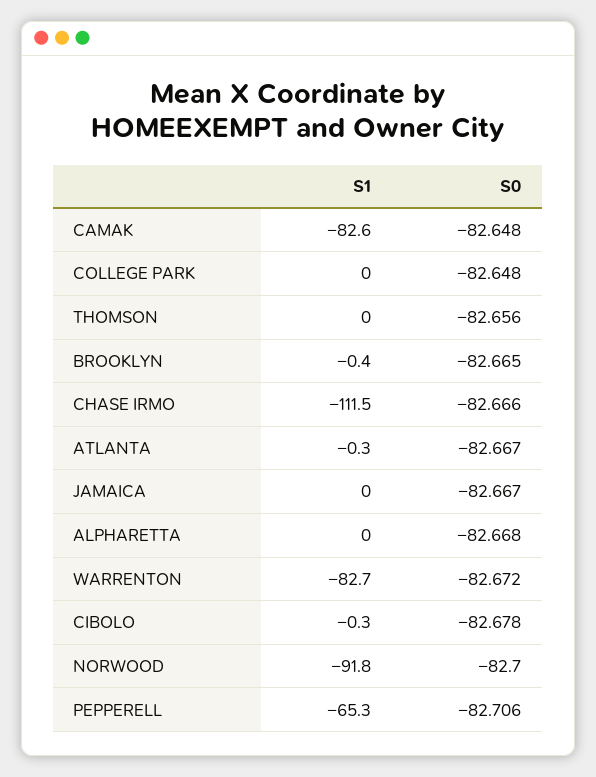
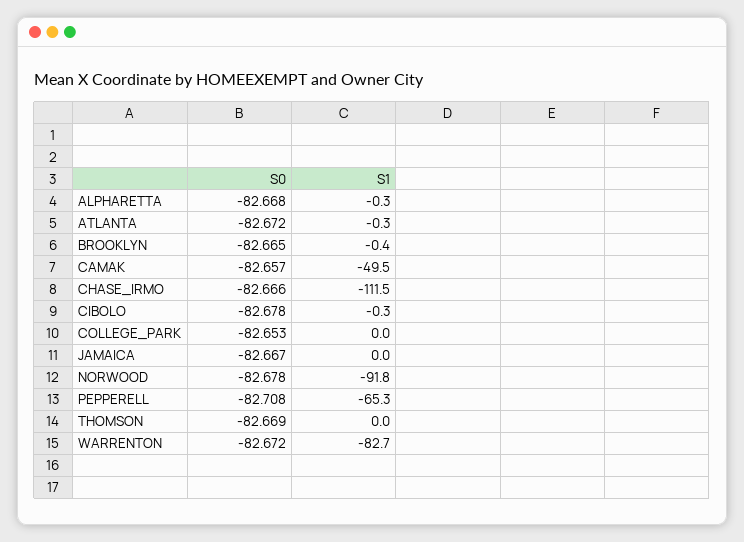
S1, CAMAK: -82.6 -> -49.5
S0, CAMAK: -82.648 -> -82.657
S0, COLLEGE PARK: -82.648 -> -82.653
S0, THOMSON: -82.656 -> -82.669
S0, ATLANTA: -82.667 -> -82.672
S1, ALPHARETTA: 0 -> -0.3
S0, NORWOOD: -82.7 -> -82.678
S0, PEPPERELL: -82.706 -> -82.708

